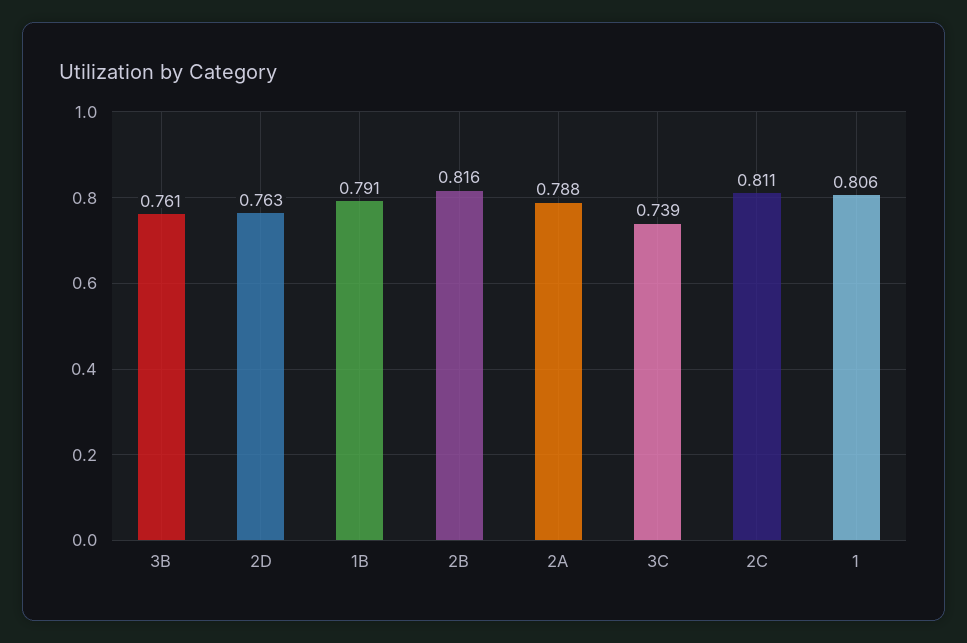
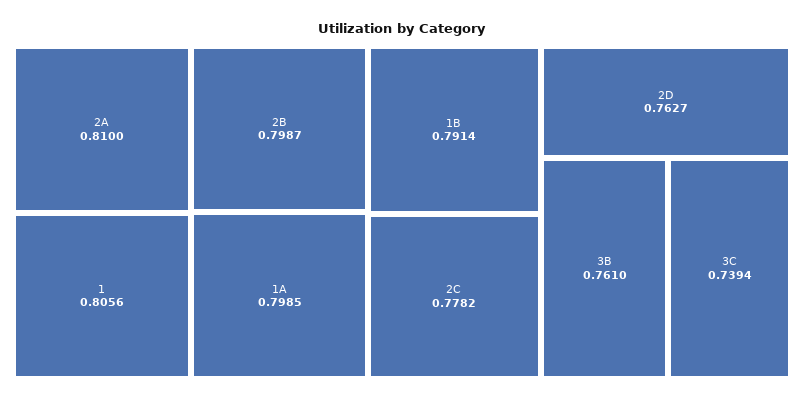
2B: 0.816 -> 0.7987
2A: 0.788 -> 0.81
2C: 0.811 -> 0.7782
1A: none -> 0.7985

